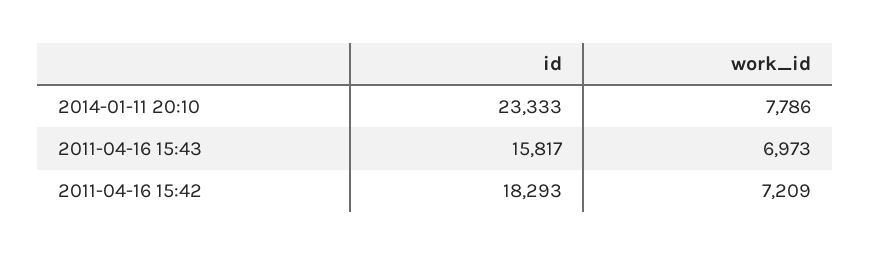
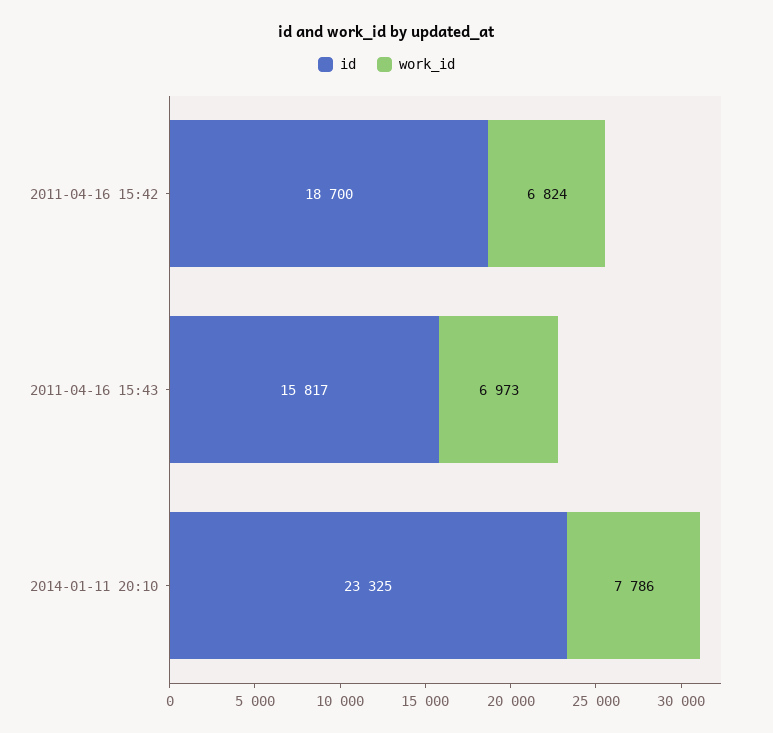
id, 2014-01-11 20:10: 23333 -> 23325
id, 2011-04-16 15:42: 18293 -> 18700
work_id, 2011-04-16 15:42: 7209 -> 6824

